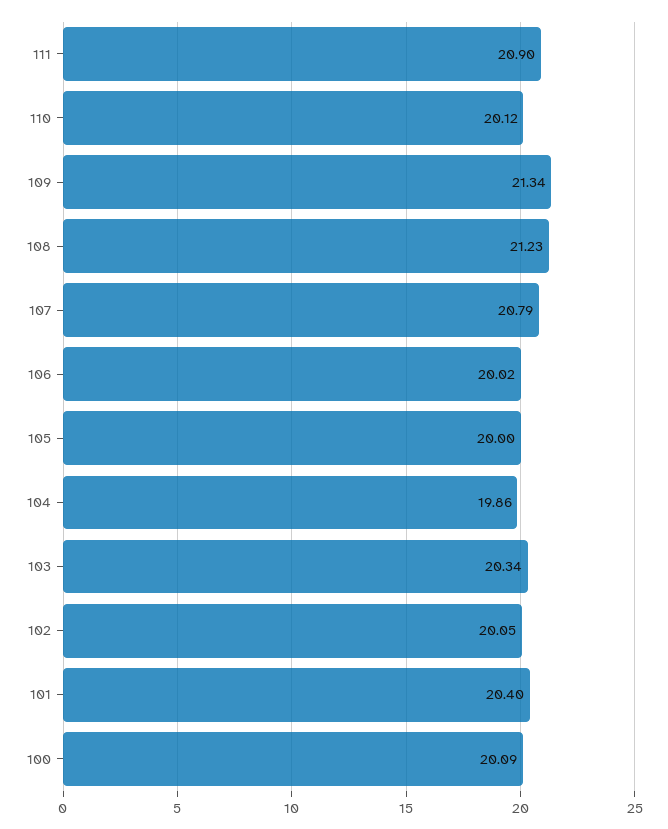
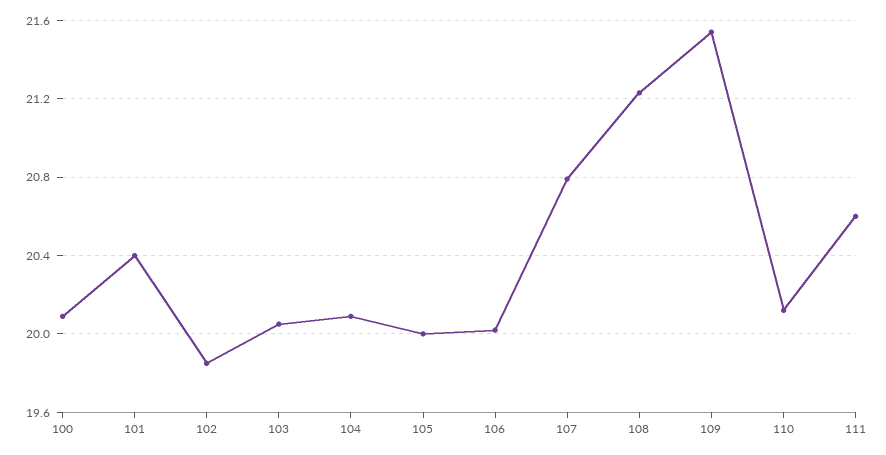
111: 20.9 -> 20.6
109: 21.34 -> 21.55
104: 19.86 -> 20.1
103: 20.34 -> 20.05
102: 20.05 -> 19.85

